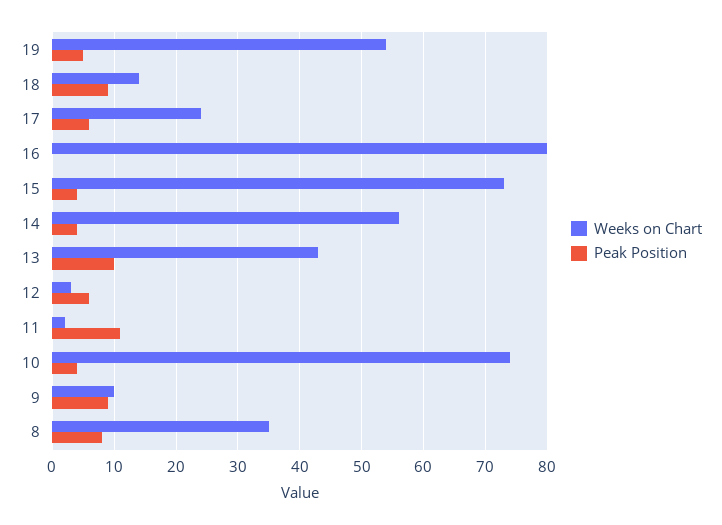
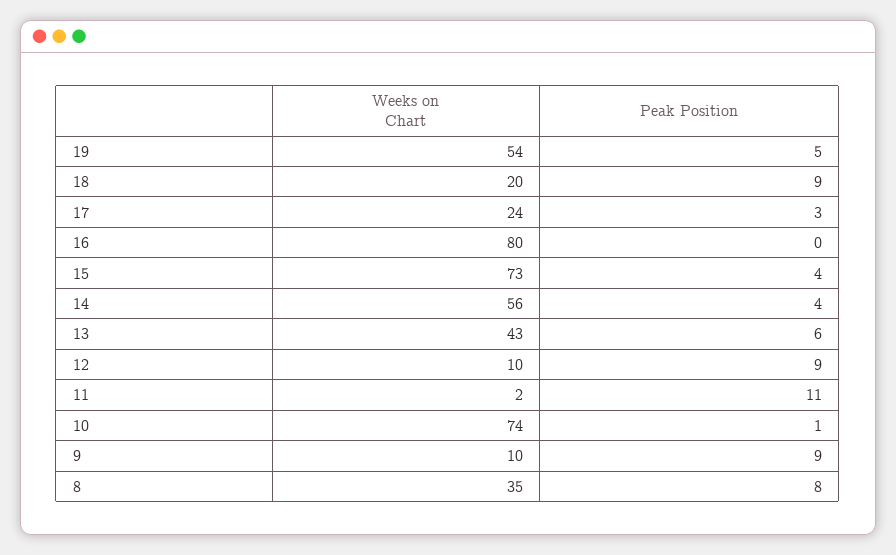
Weeks on Chart, 18: 14 -> 20
Peak Position, 17: 6 -> 3
Peak Position, 13: 10 -> 6
Weeks on Chart, 12: 3 -> 10
Peak Position, 12: 6 -> 9
Peak Position, 10: 4 -> 1

